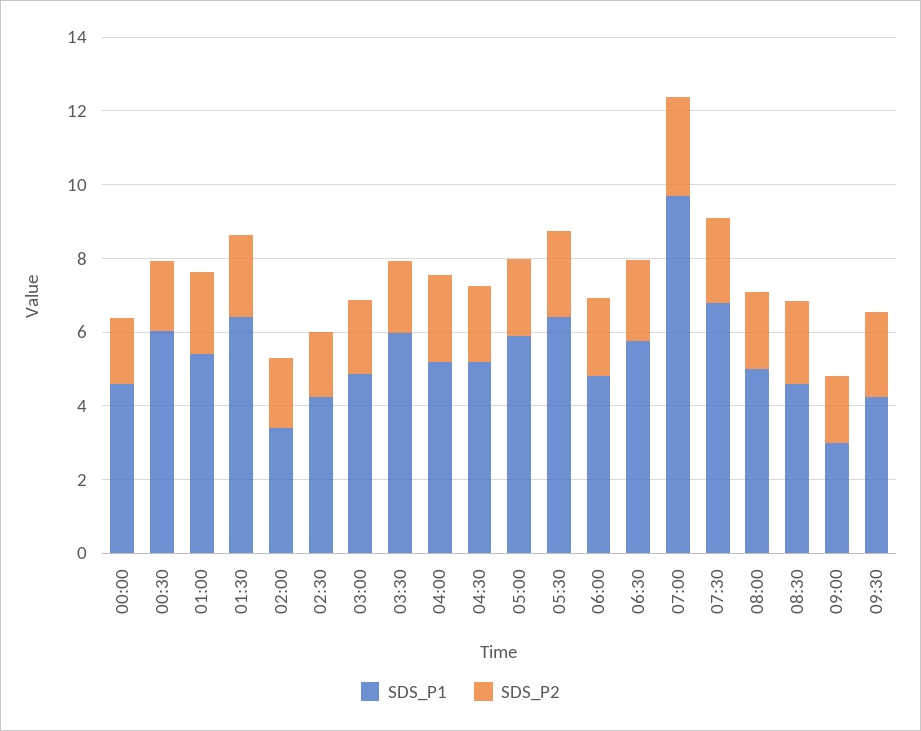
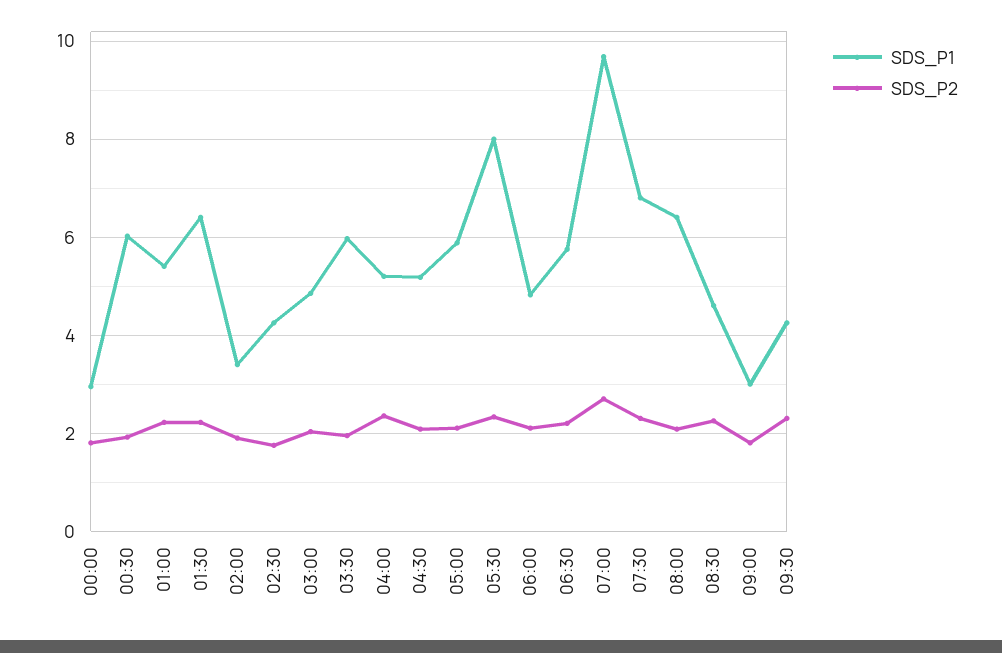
SDS_P1, 00:00: 4.5 -> 3
SDS_P1, 05:30: 6.5 -> 8
SDS_P1, 08:00: 5 -> 6.4

